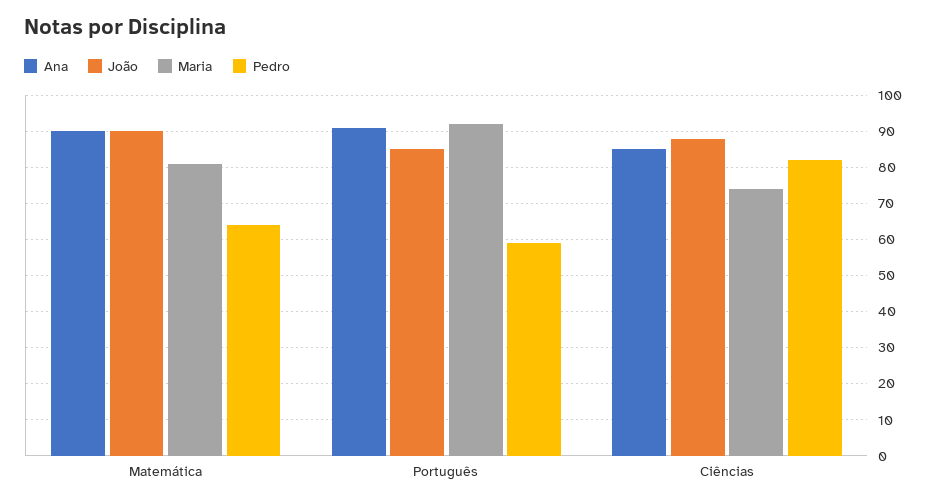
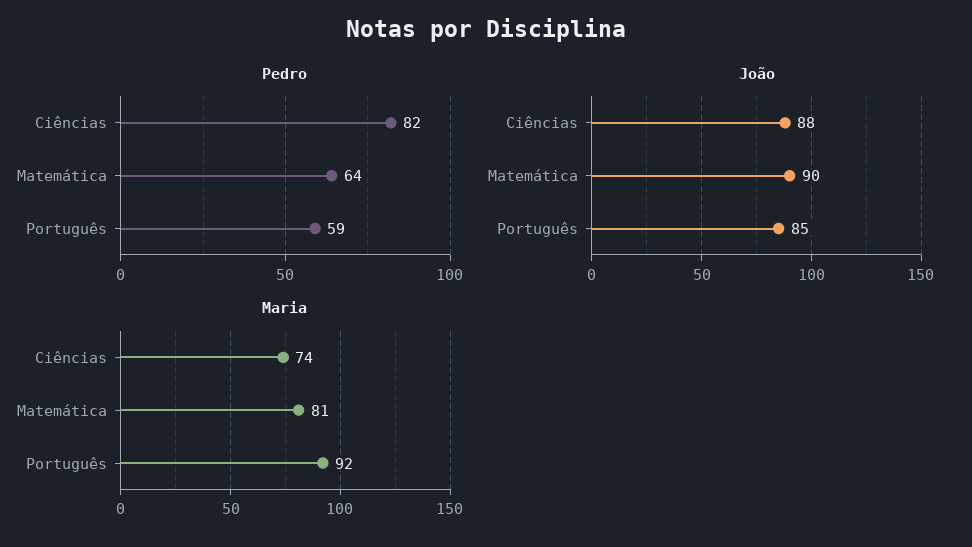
Ana, Matemática: 90 -> none
Ana, Português: 90 -> none
Ana, Ciências: 85 -> none

